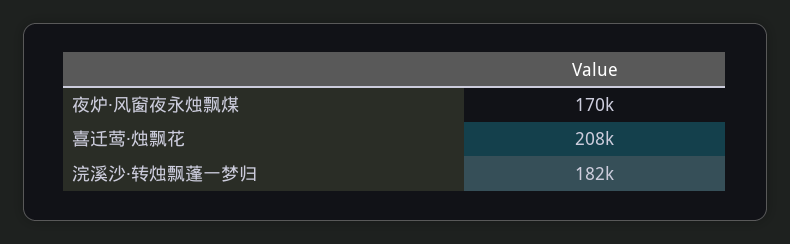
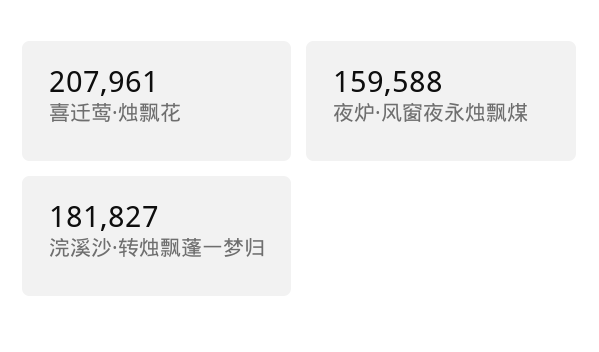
夜炉·风窗夜永烛飘煤: 170000 -> 159588

